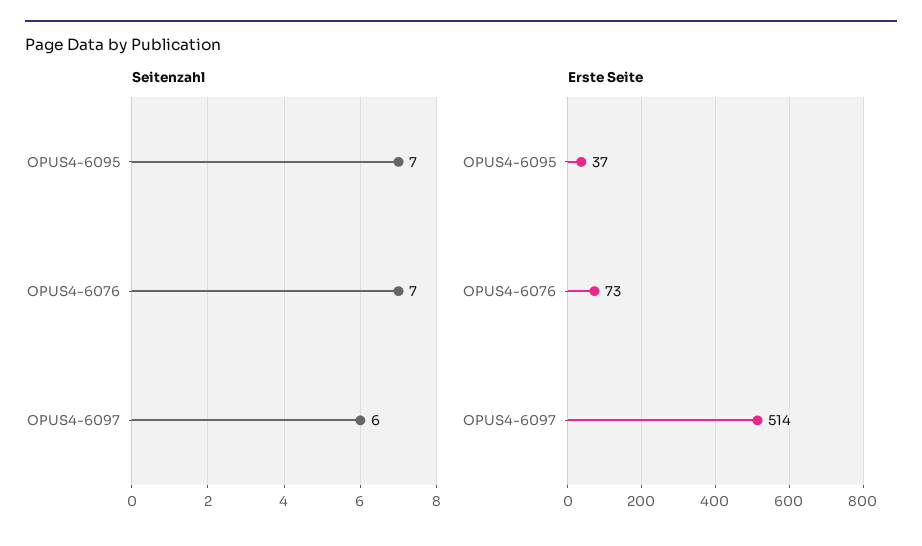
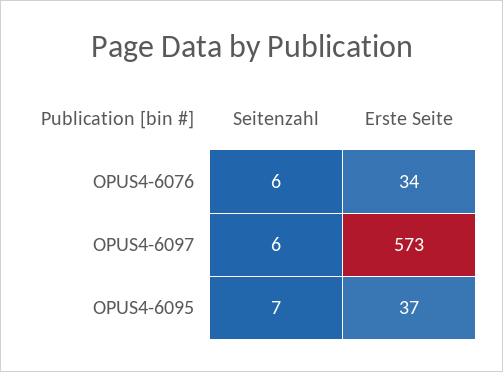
Seitenzahl, OPUS4-6076: 7 -> 6
Erste Seite, OPUS4-6076: 73 -> 34
Erste Seite, OPUS4-6097: 514 -> 573

